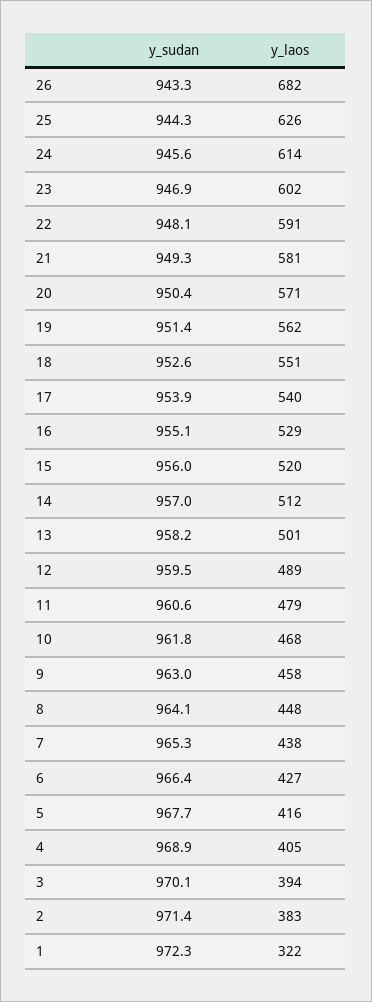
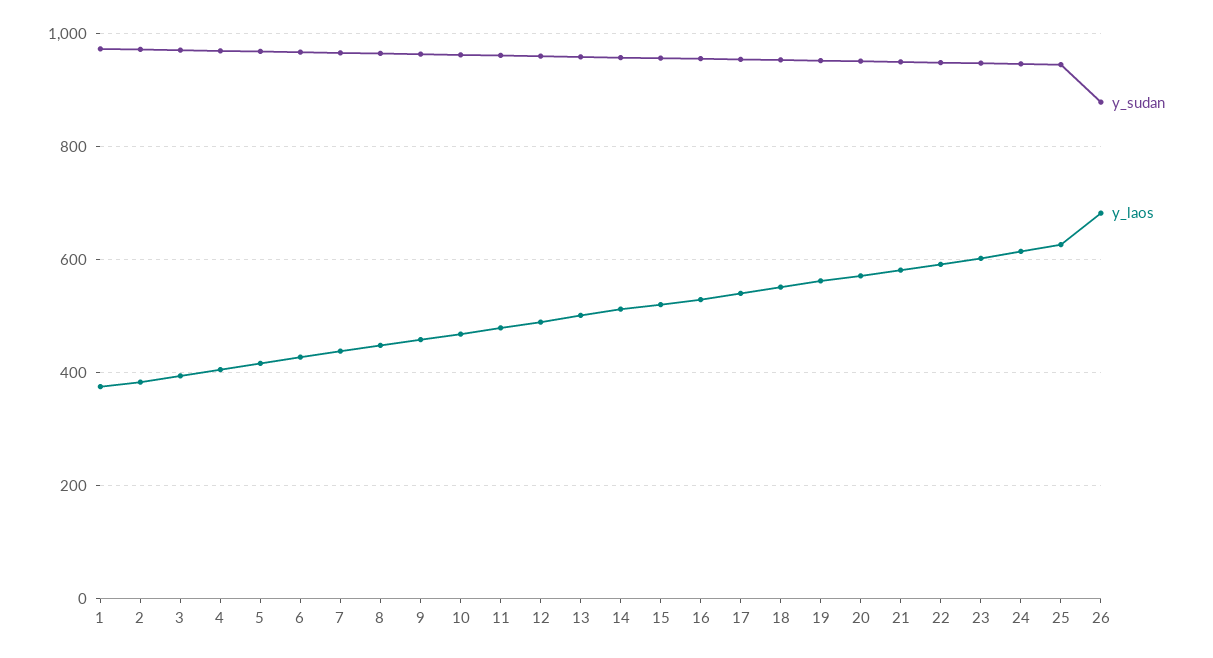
y_sudan, 26: 943.3 -> 880
y_laos, 1: 322 -> 380

